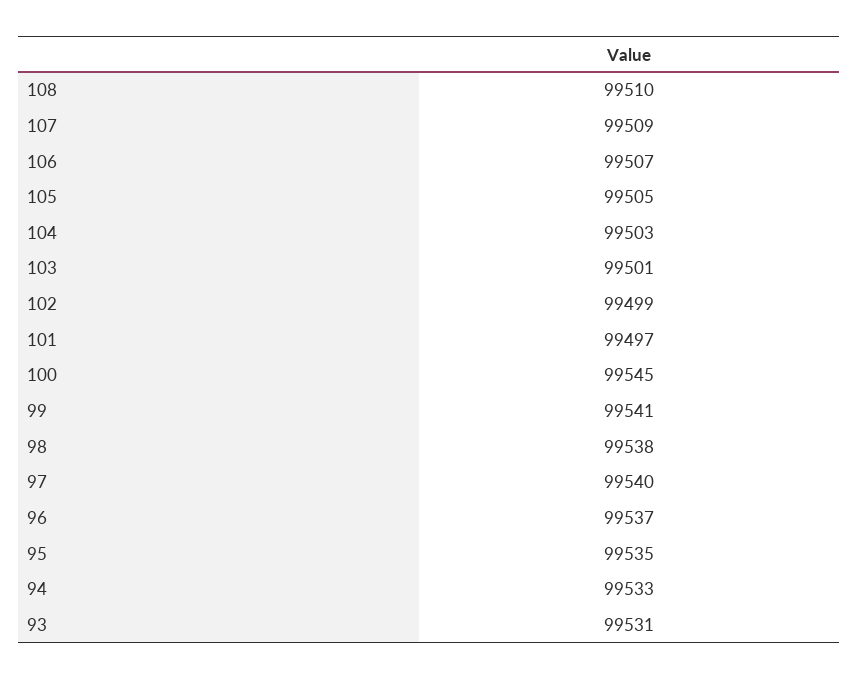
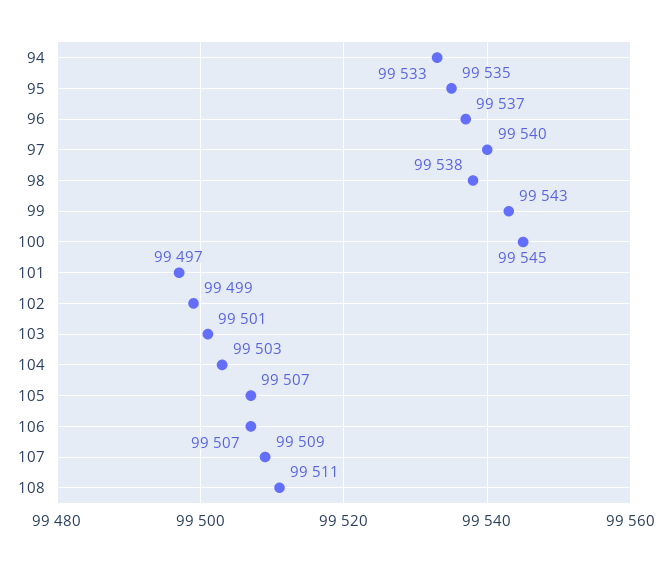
108: 99510 -> 99511
105: 99505 -> 99507
99: 99541 -> 99543
93: 99531 -> none

